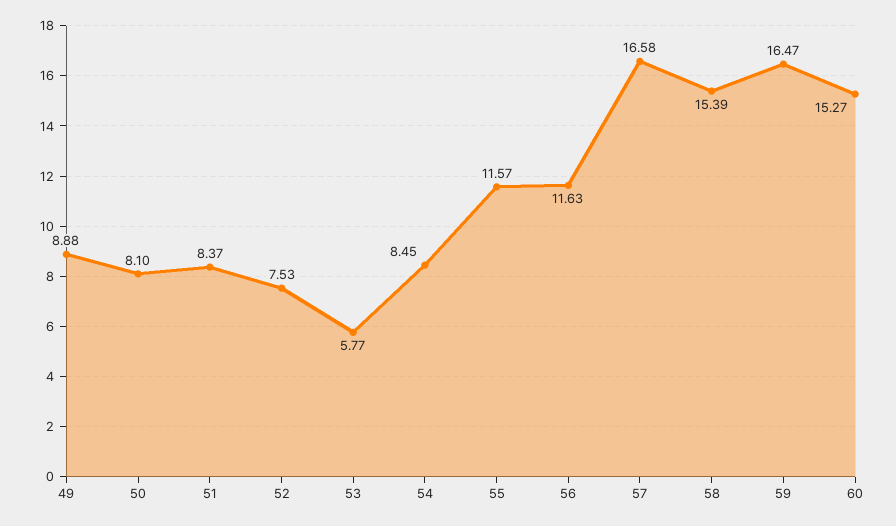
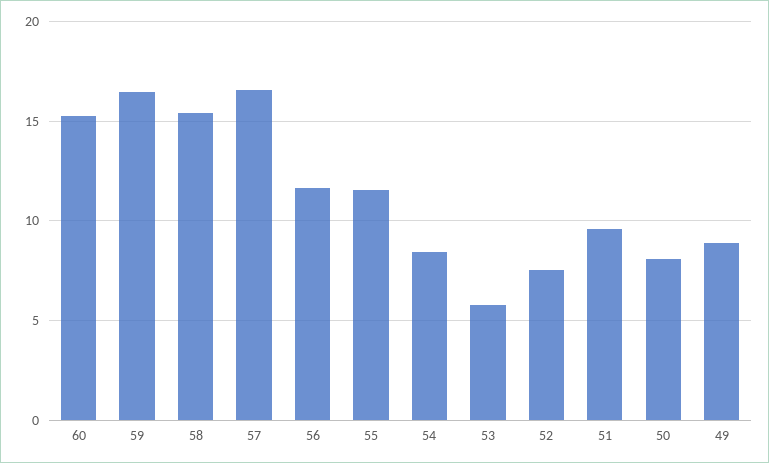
51: 8.37 -> 9.5

